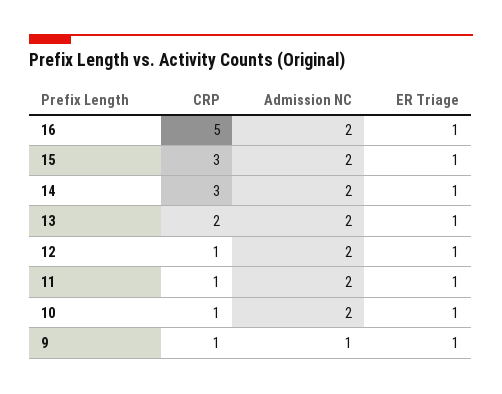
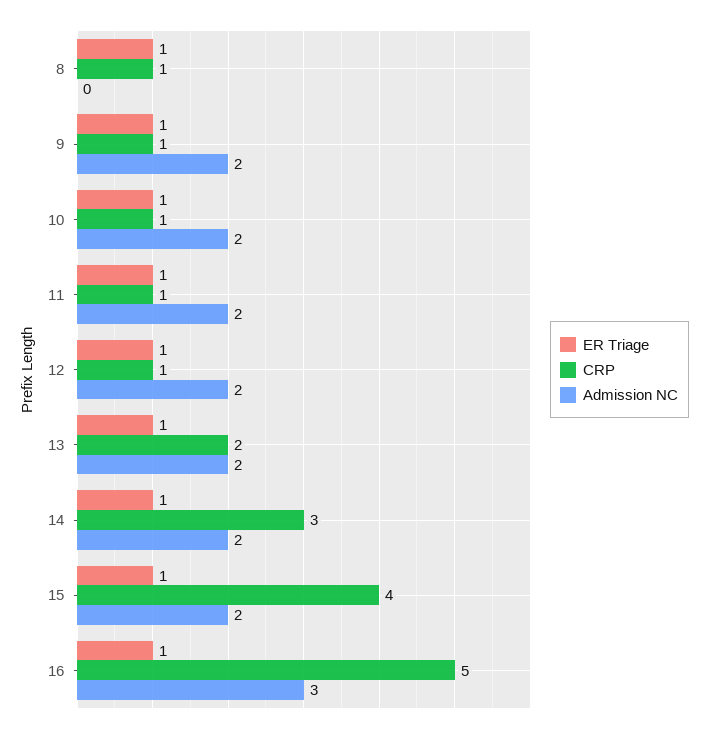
Admission NC, 16: 2 -> 3
CRP, 15: 3 -> 4
Admission NC, 9: 1 -> 2
ER Triage, 8: none -> 1
CRP, 8: none -> 1
Admission NC, 8: none -> 0

